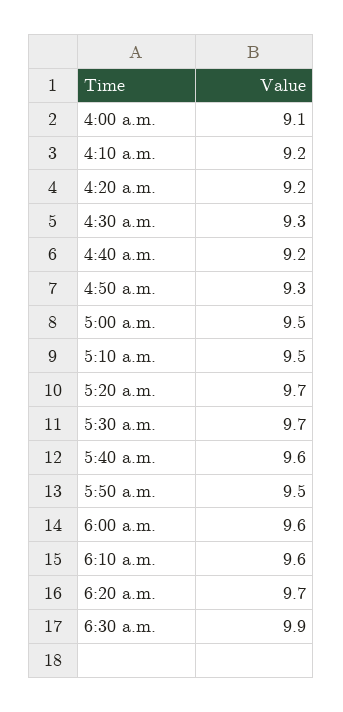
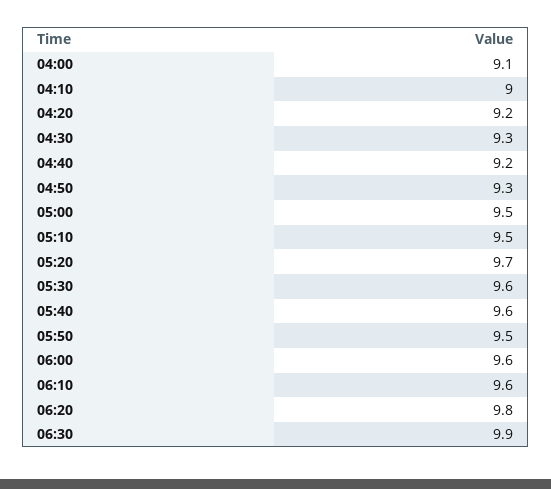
4:10 a.m.: 9.2 -> 9
5:30 a.m.: 9.7 -> 9.6
6:20 a.m.: 9.7 -> 9.8

